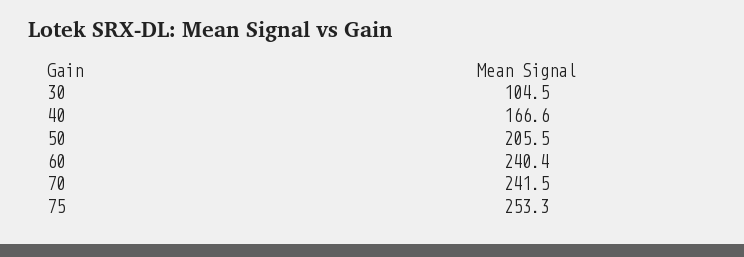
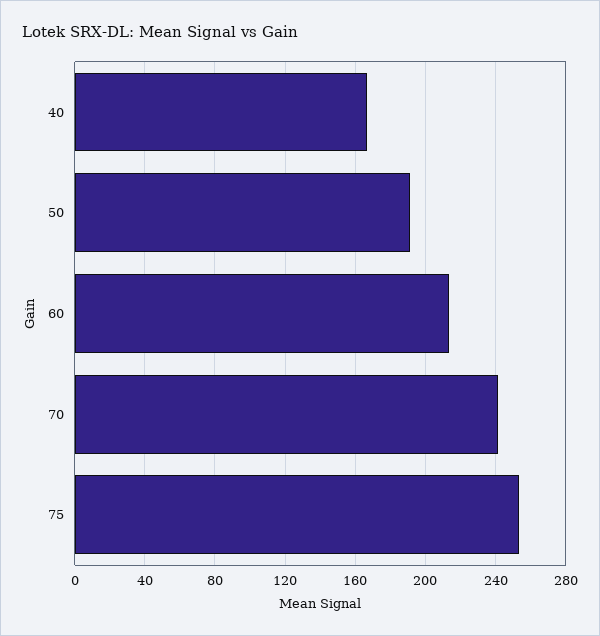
30: 104.5 -> none
50: 205.5 -> 190
60: 240.4 -> 215

